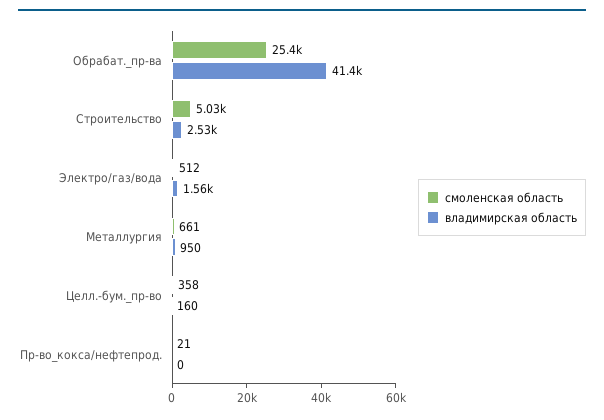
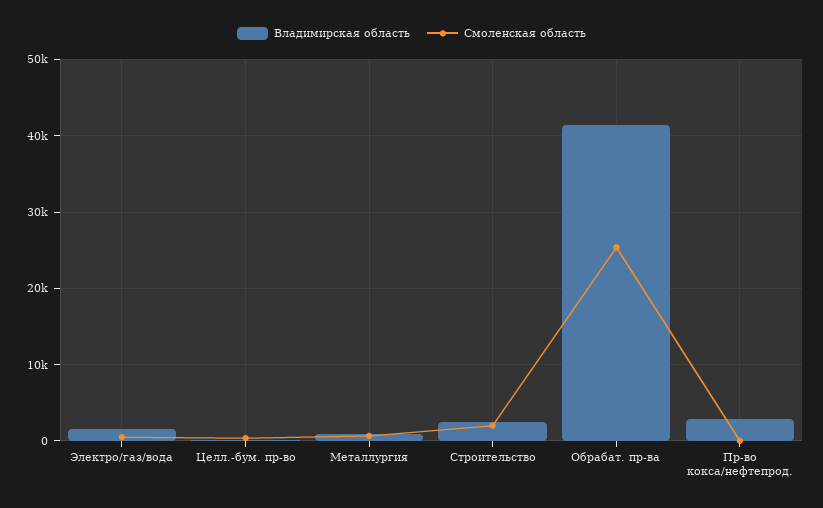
смоленская область, Строительство: 5030 -> 2000
владимирская область, Пр-во_кокса/нефтепрод.: 0 -> 3000

